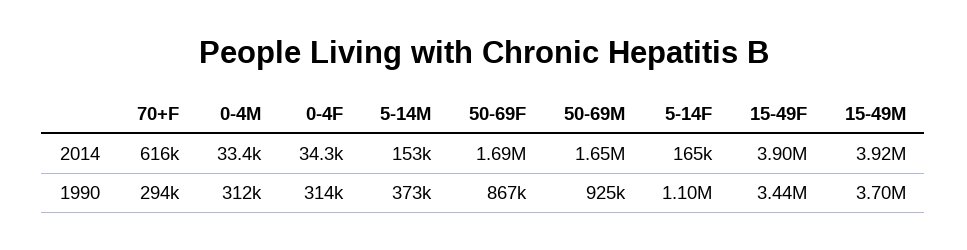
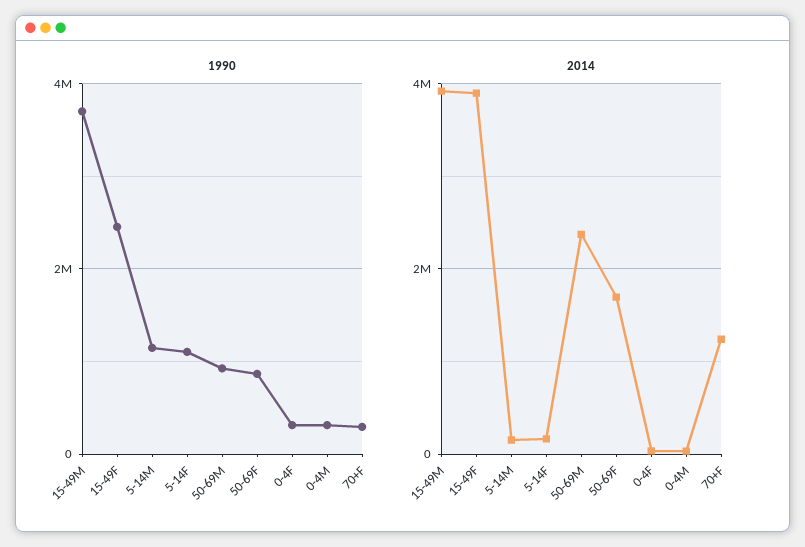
2014, 70+F: 616000 -> 1200000
2014, 50-69M: 1650000 -> 2400000
1990, 5-14M: 373000 -> 1200000
1990, 15-49F: 3440000 -> 2400000

